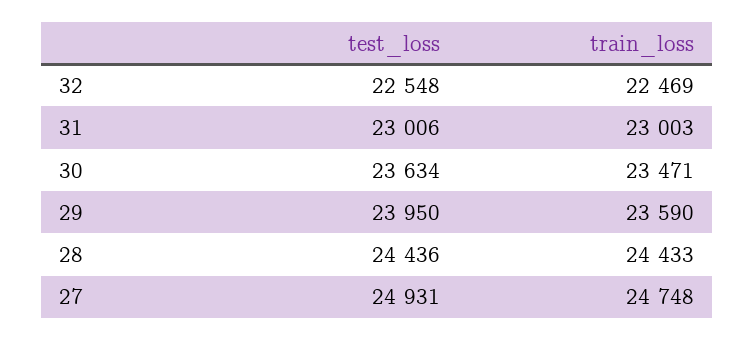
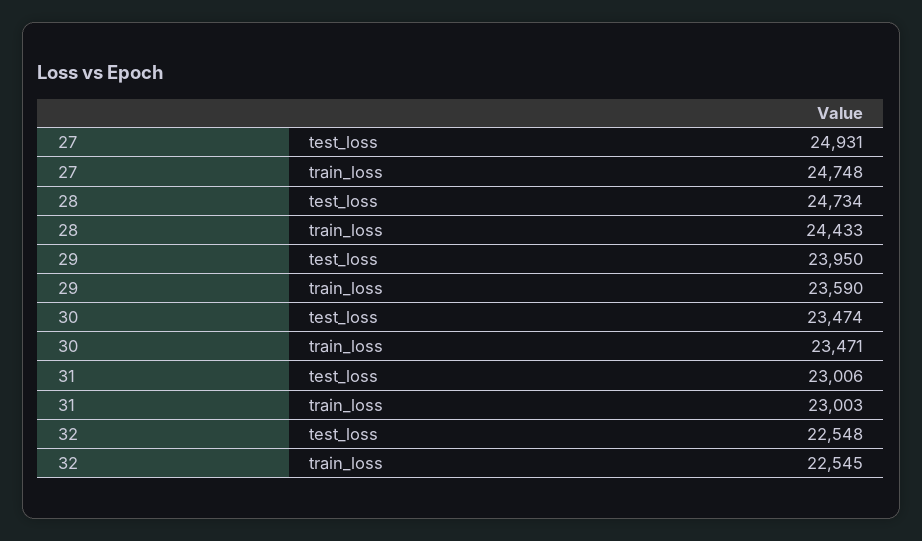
train_loss, 32: 22469 -> 22545
test_loss, 30: 23634 -> 23474
test_loss, 28: 24436 -> 24734

